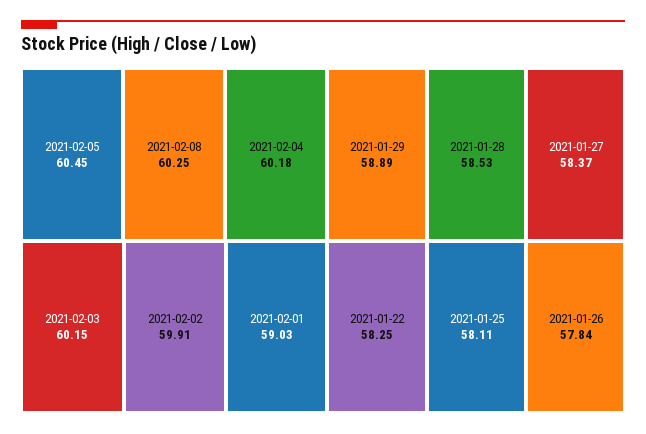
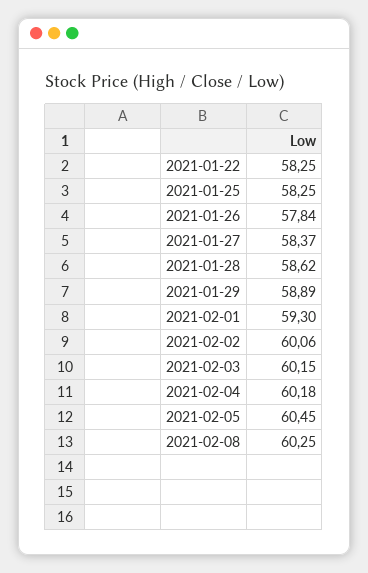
2021-02-02: 59.91 -> 60.06
2021-02-01: 59.03 -> 59.3
2021-01-28: 58.53 -> 58.62
2021-01-25: 58.11 -> 58.25

